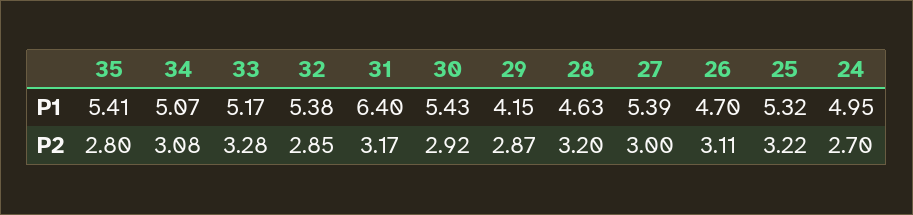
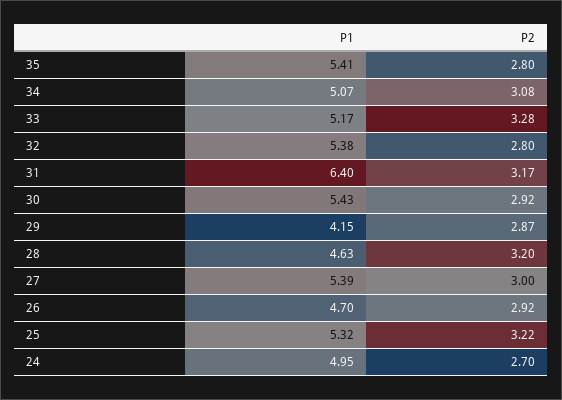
32, P2: 2.85 -> 2.8
26, P2: 3.11 -> 2.92

